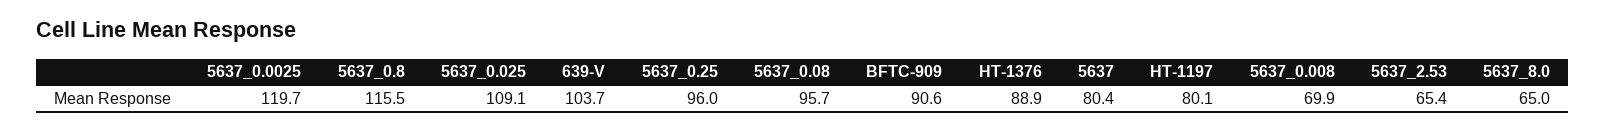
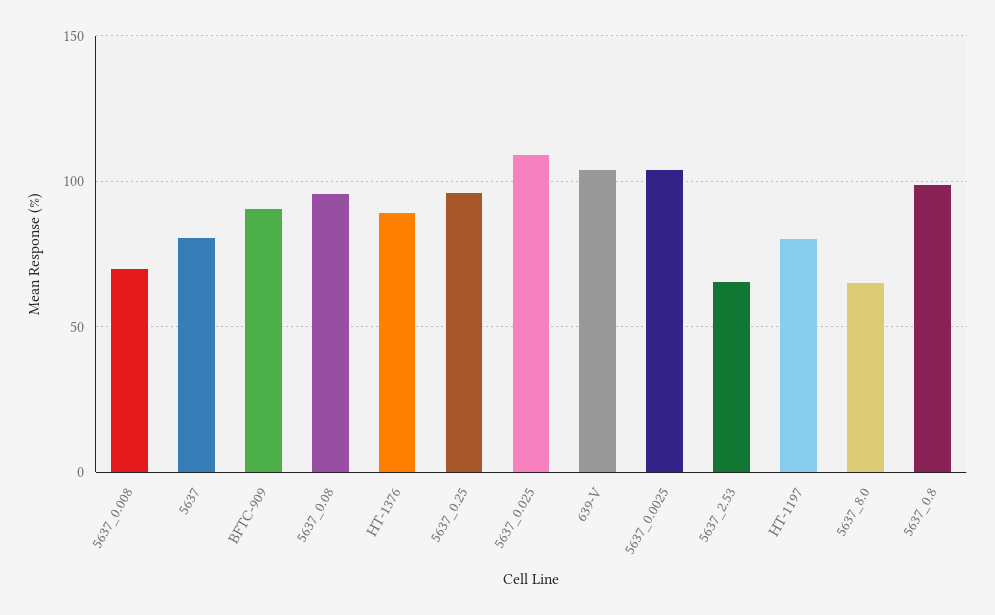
5637_0.0025: 119.7 -> 105
5637_0.8: 115.5 -> 100

